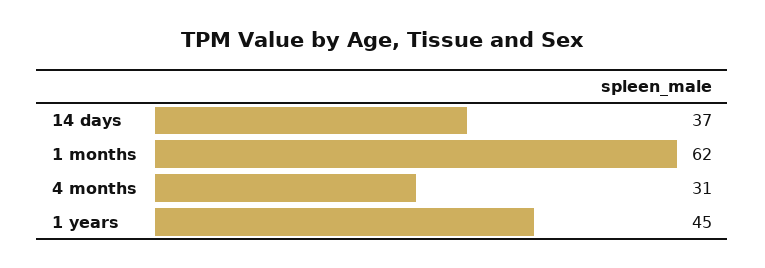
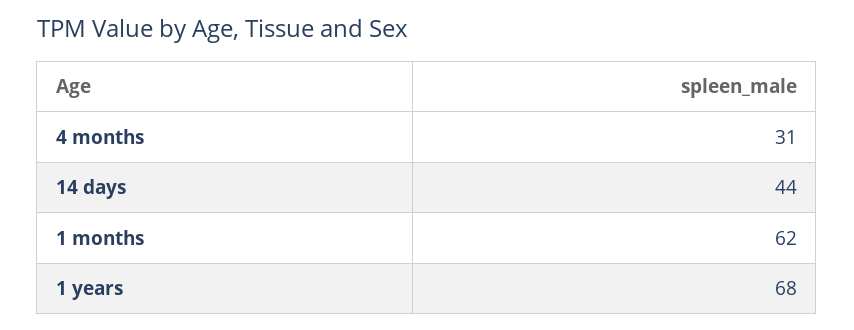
14 days: 37 -> 44
1 years: 45 -> 68

